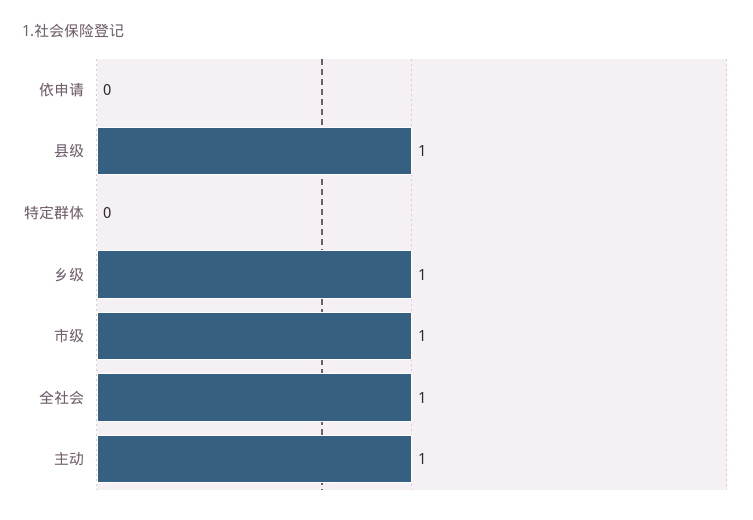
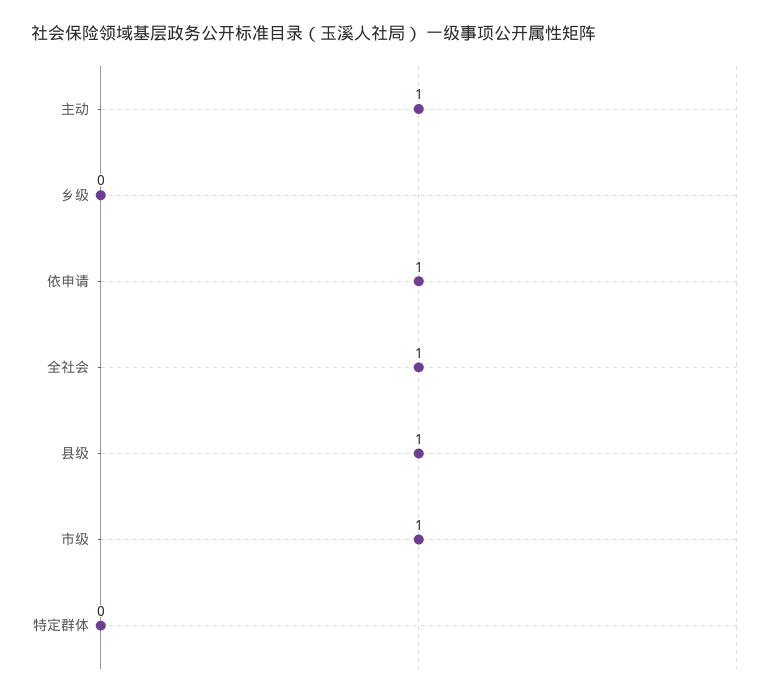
依申请: 0 -> 1
乡级: 1 -> 0

